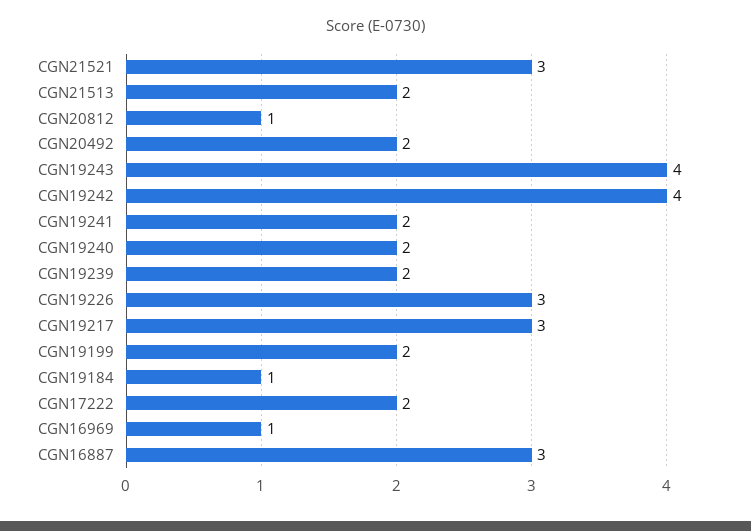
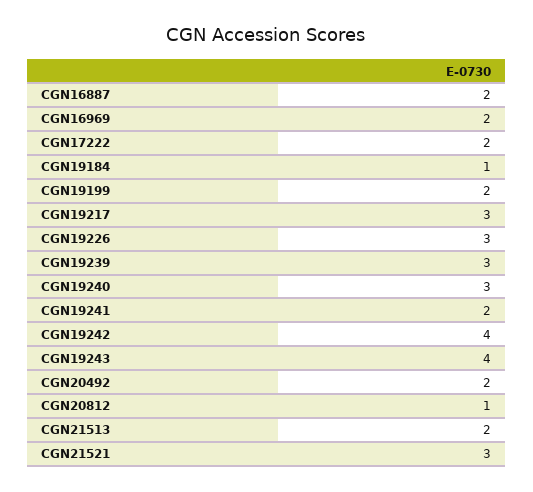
CGN19240: 2 -> 3
CGN19239: 2 -> 3
CGN16969: 1 -> 2
CGN16887: 3 -> 2

